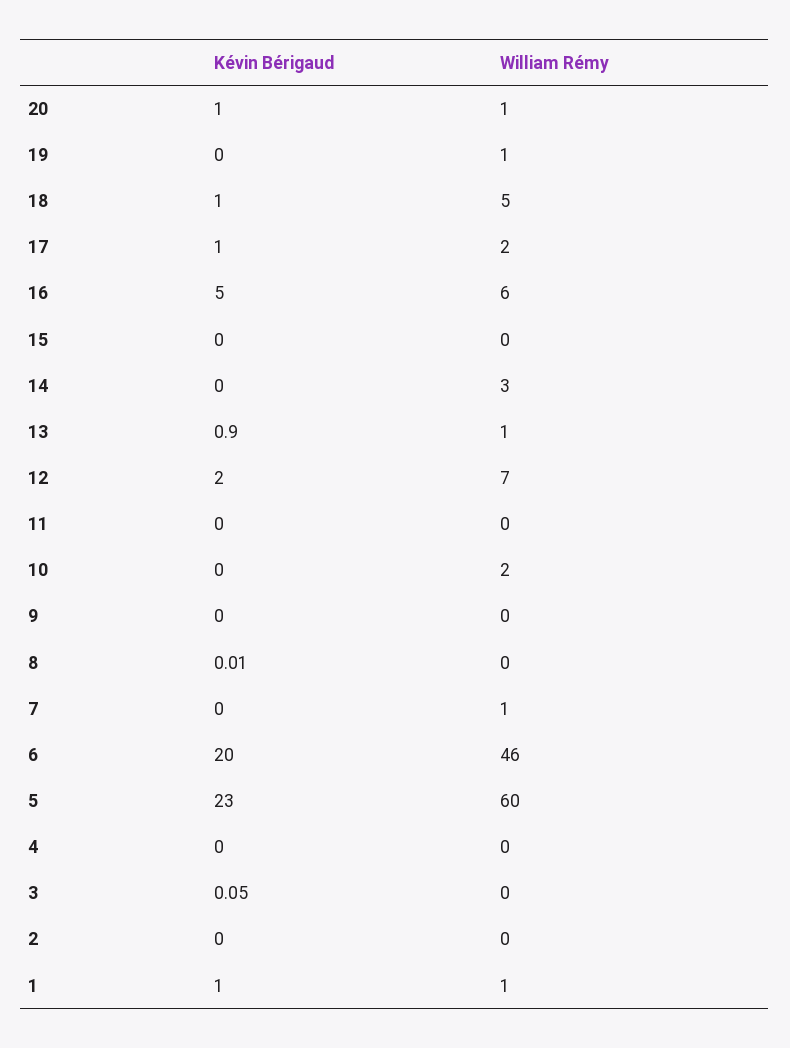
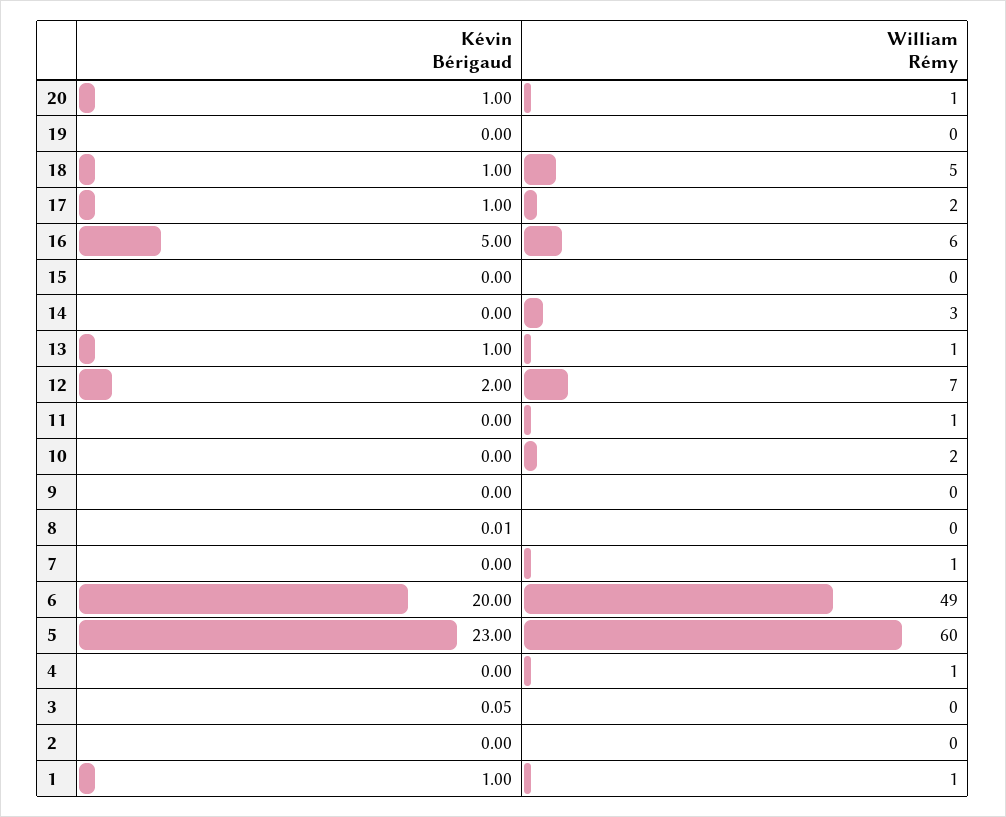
William Rémy, 19: 1 -> 0
Kévin Bérigaud, 13: 0.9 -> 1
William Rémy, 11: 0 -> 1
William Rémy, 6: 46 -> 49
William Rémy, 4: 0 -> 1

